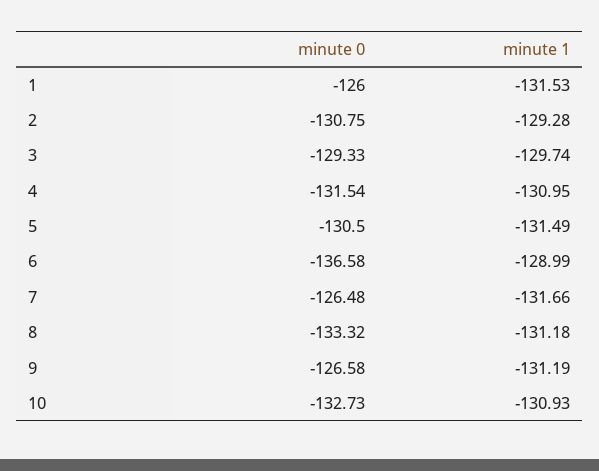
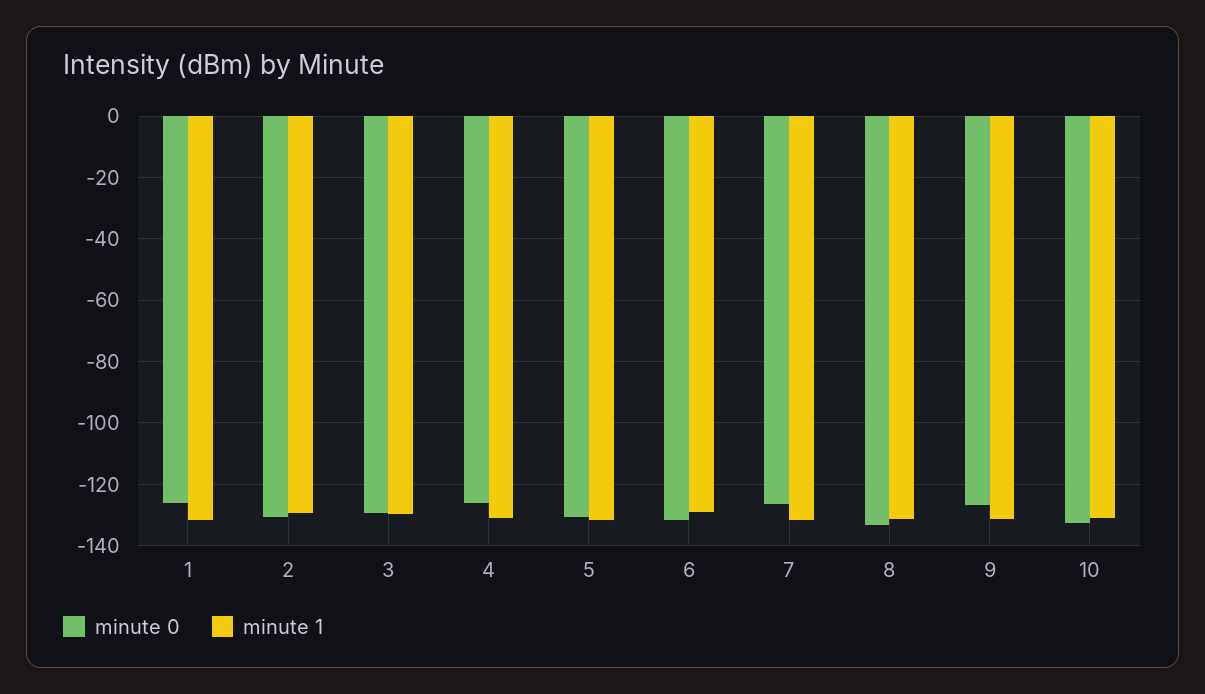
minute 0, 4: -131.54 -> -126
minute 0, 6: -136.58 -> -132

